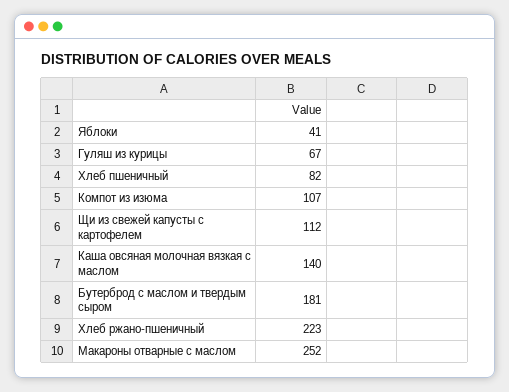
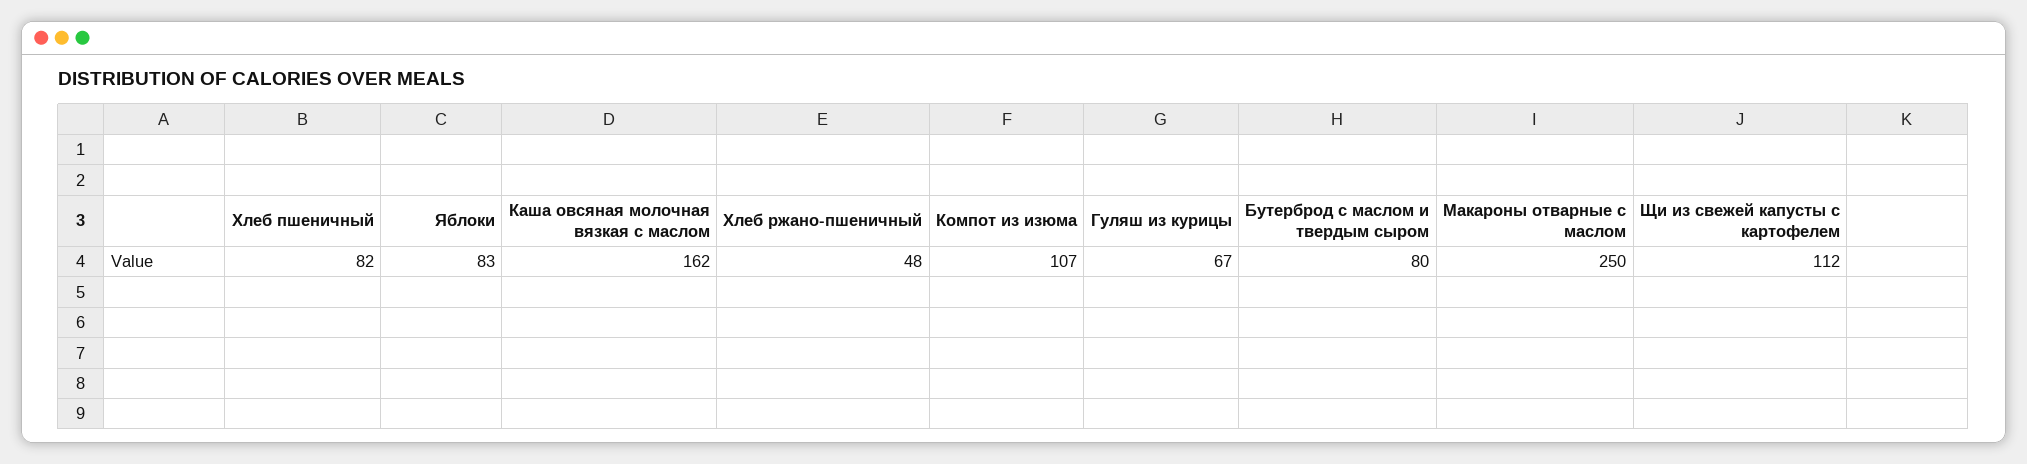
Яблоки: 41 -> 83
Каша овсяная молочная вязкая с маслом: 140 -> 162
Бутерброд с маслом и твердым сыром: 181 -> 80
Хлеб ржано-пшеничный: 223 -> 48
Макароны отварные с маслом: 252 -> 250

